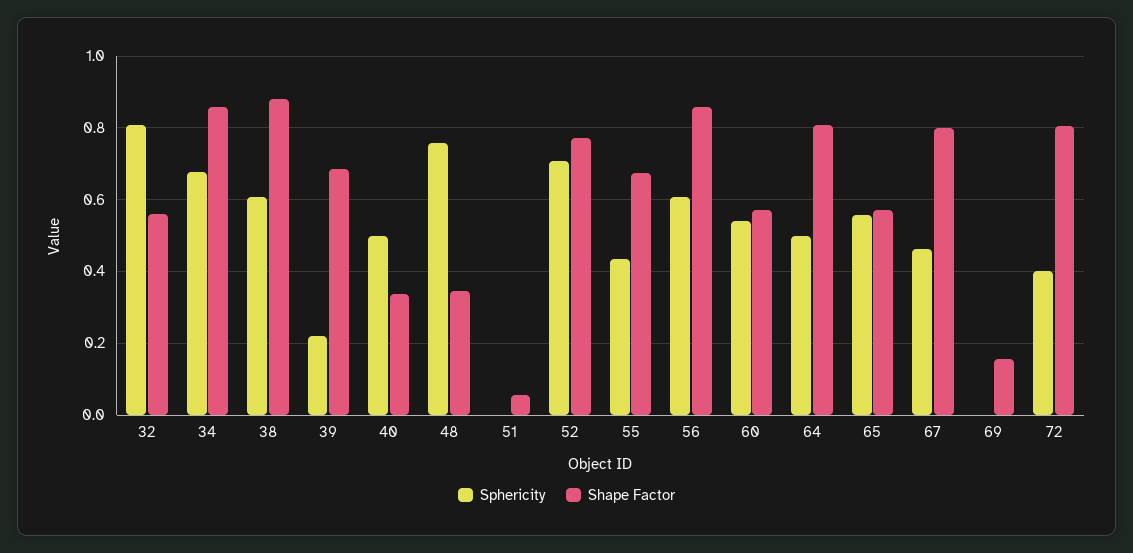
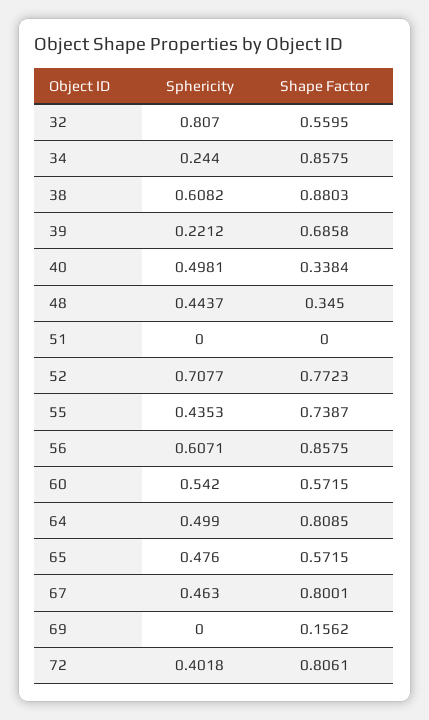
Sphericity, 34: 0.68 -> 0.244
Sphericity, 48: 0.76 -> 0.4437
Shape Factor, 51: 0.06 -> 0
Shape Factor, 55: 0.68 -> 0.7387
Sphericity, 65: 0.56 -> 0.476

